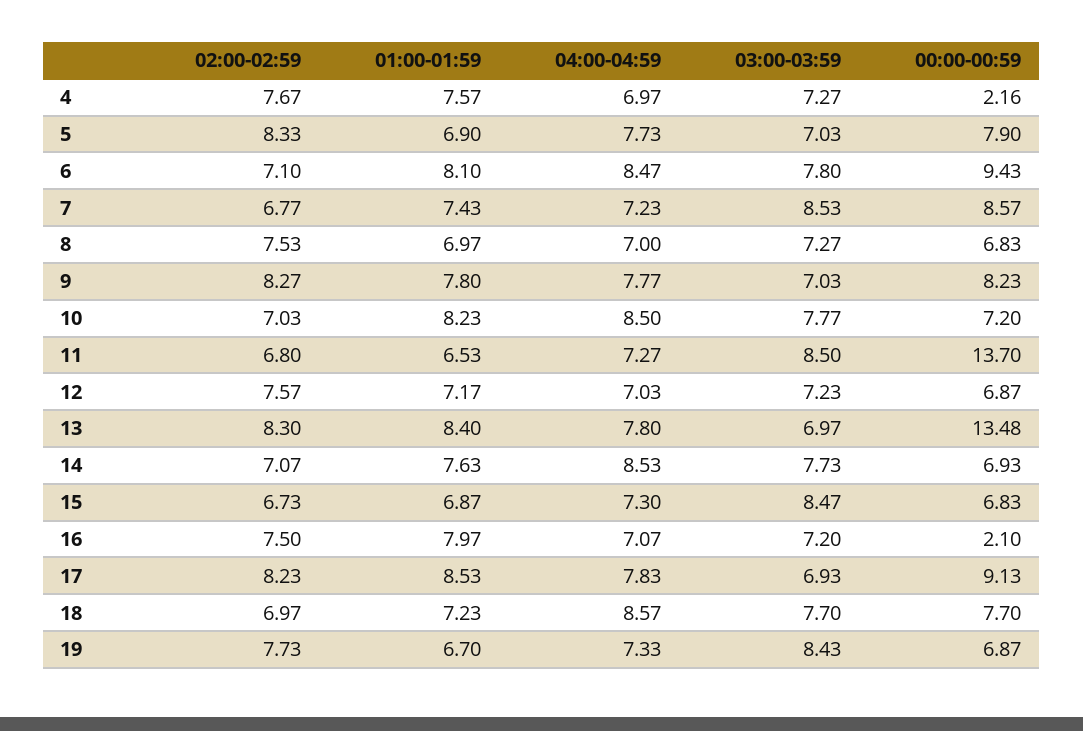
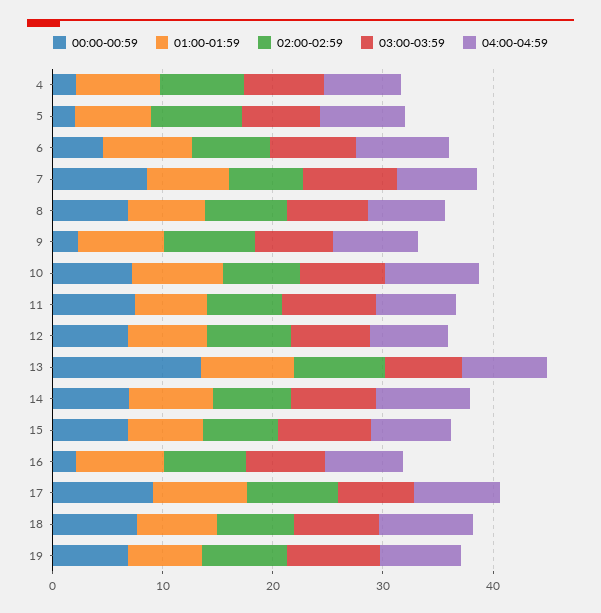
00:00-00:59, 5: 7.9 -> 2
00:00-00:59, 6: 9.43 -> 4
00:00-00:59, 9: 8.23 -> 2
00:00-00:59, 11: 13.7 -> 8

